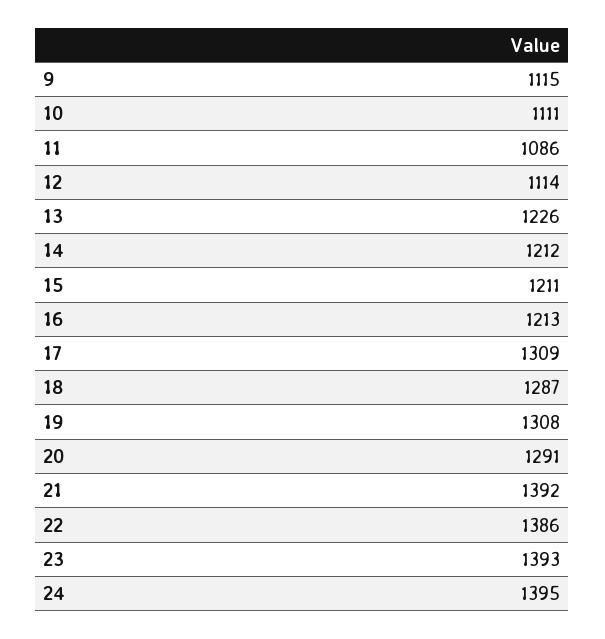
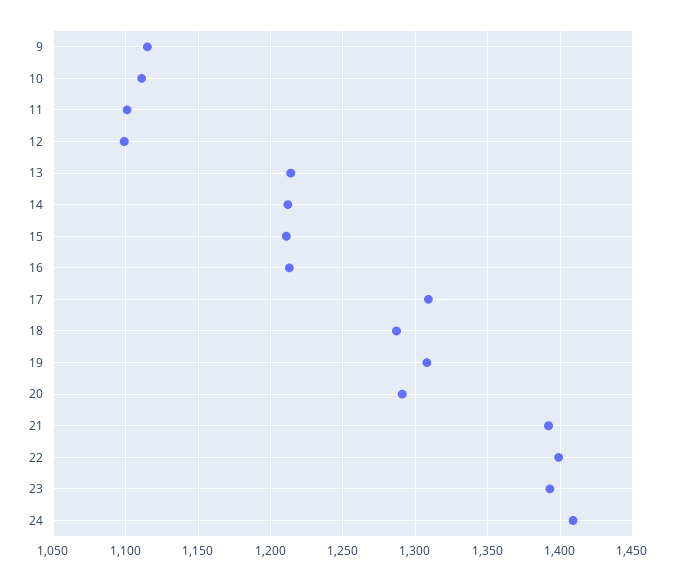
11: 1086 -> 1100
12: 1114 -> 1100
13: 1226 -> 1215
22: 1386 -> 1400
24: 1395 -> 1410

